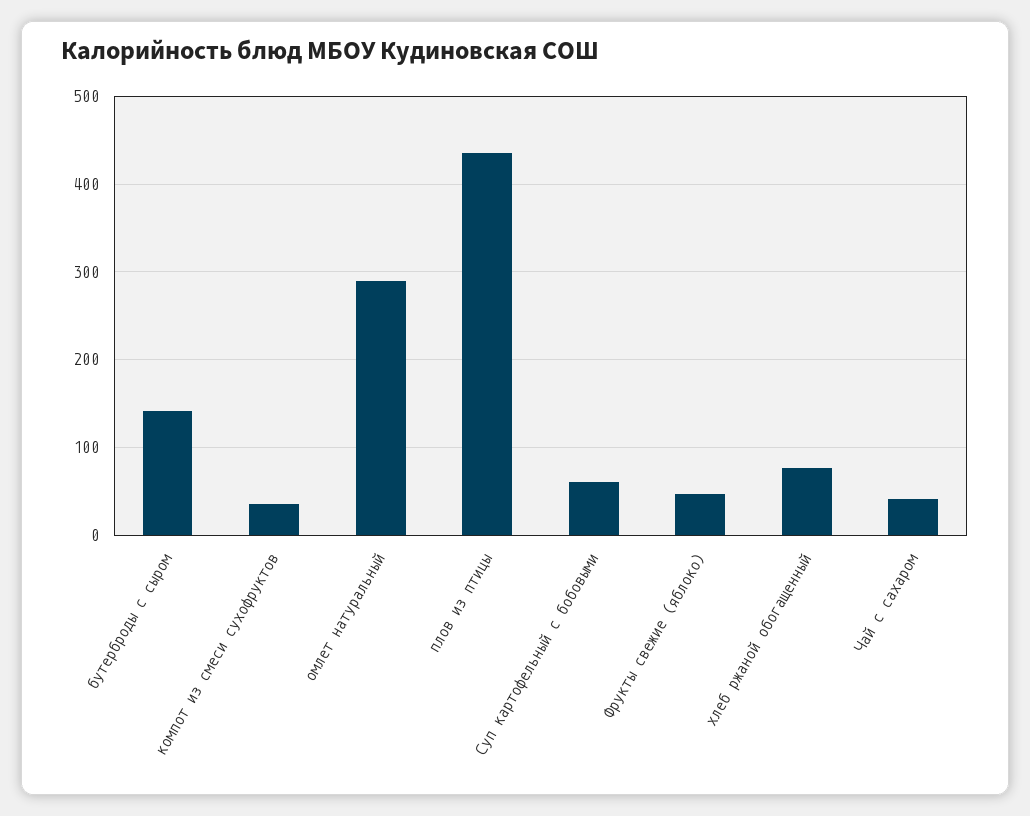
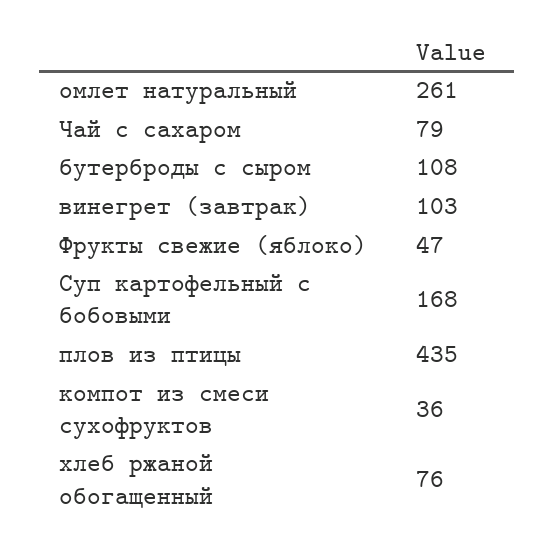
бутерброды с сыром: 140 -> 108
омлет натуральный: 290 -> 261
Суп картофельный с бобовыми: 60 -> 168
Чай с сахаром: 40 -> 79
винегрет (завтрак): none -> 103

